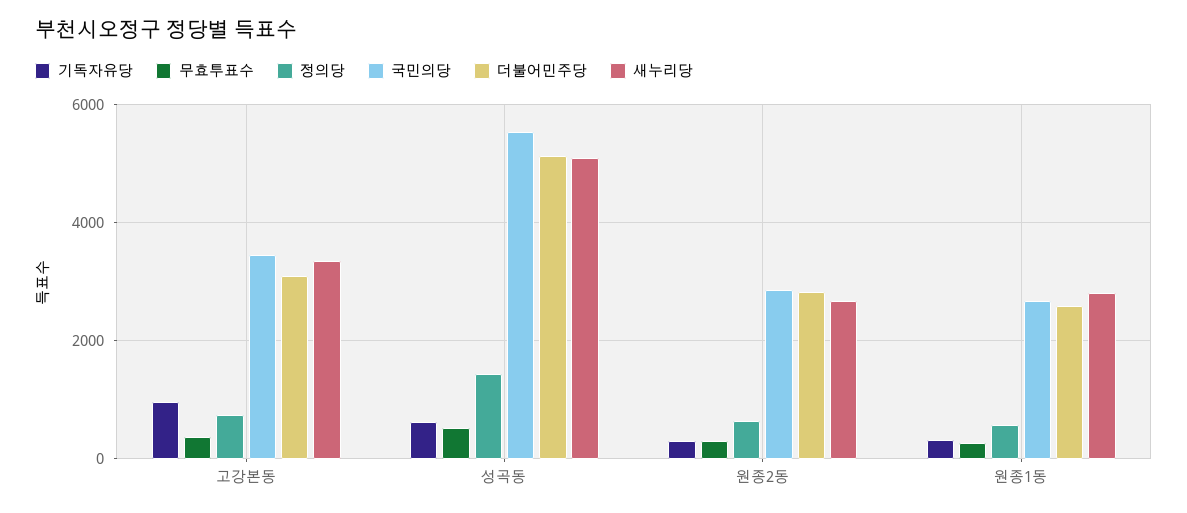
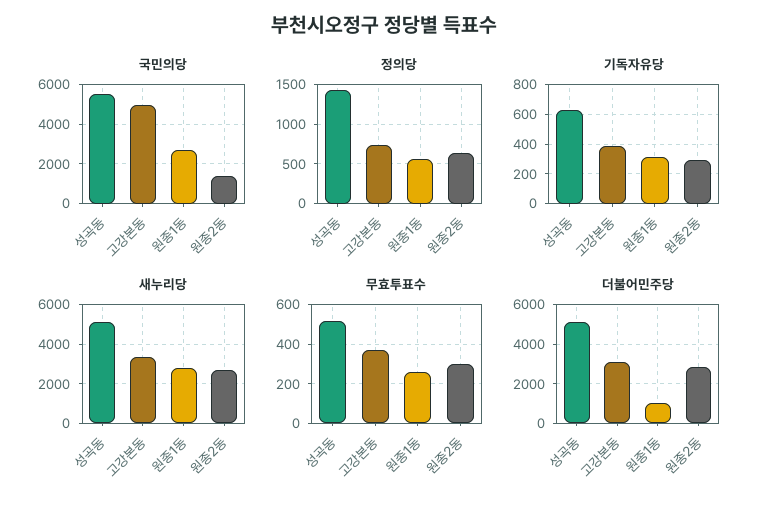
기독자유당, 고강본동: 1000 -> 400
국민의당, 고강본동: 3400 -> 5000
국민의당, 원종2동: 2800 -> 1500
더불어민주당, 원종1동: 2600 -> 1000

